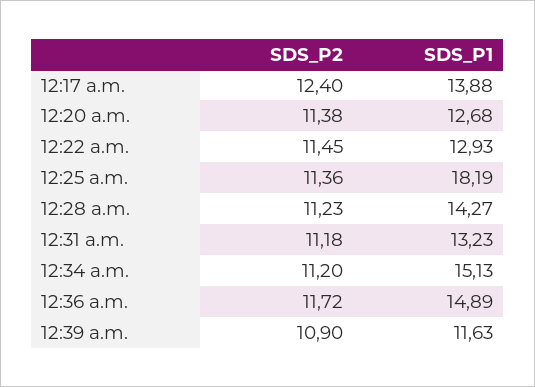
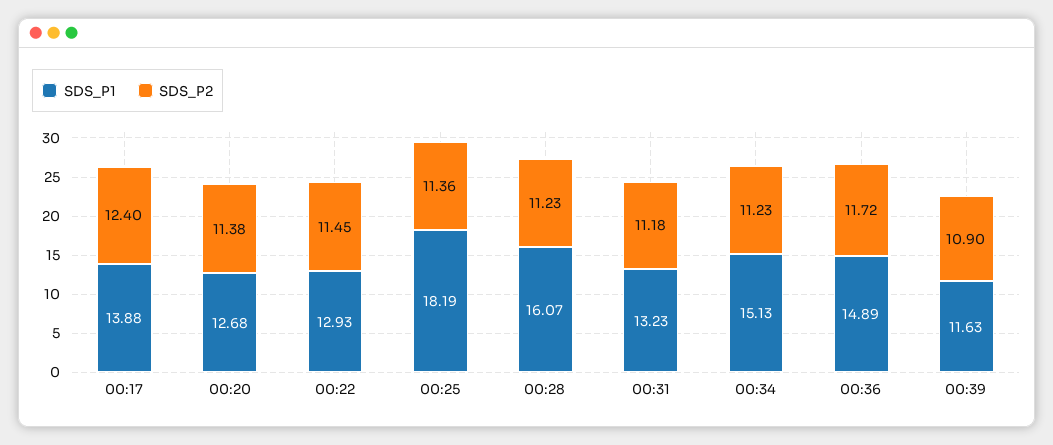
SDS_P1, 12:28 a.m.: 14.27 -> 16.07
SDS_P2, 12:34 a.m.: 11.2 -> 11.23

